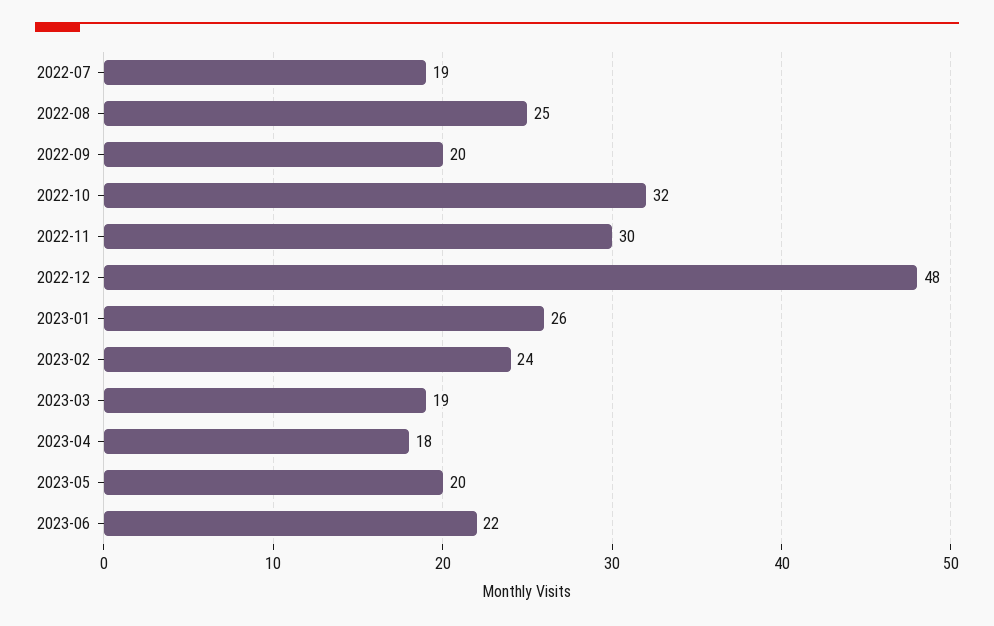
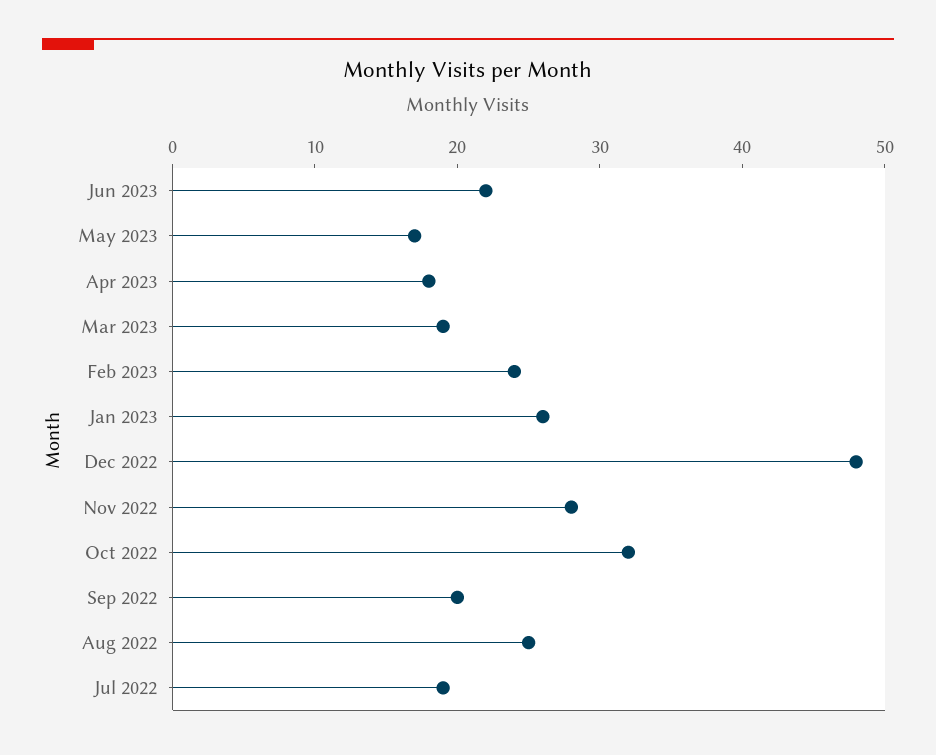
2022-11: 30 -> 28
2023-05: 20 -> 17

